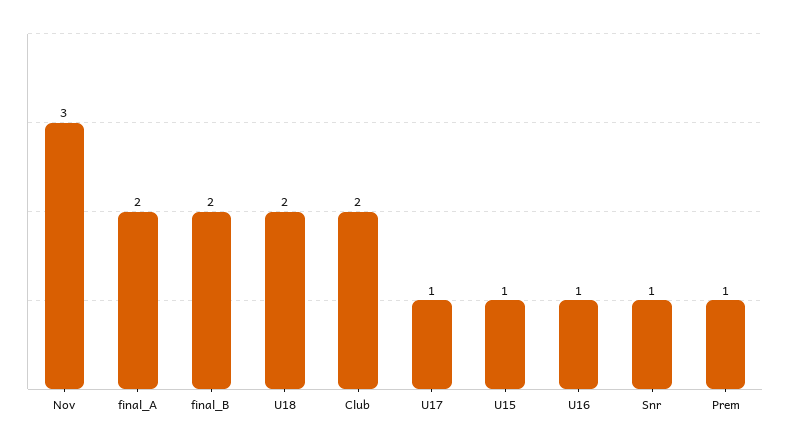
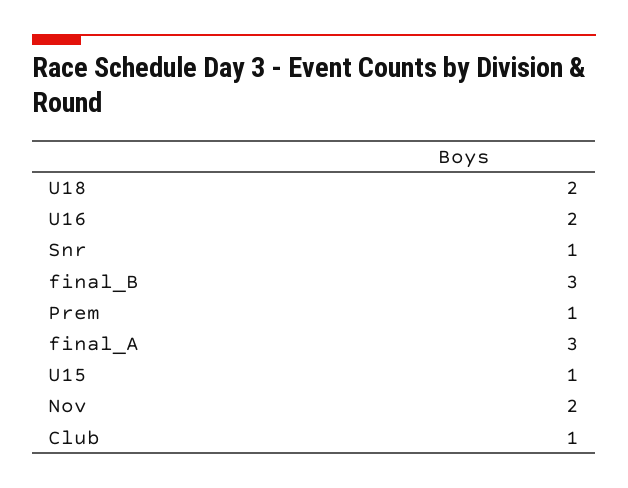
Nov: 3 -> 2
final_A: 2 -> 3
final_B: 2 -> 3
Club: 2 -> 1
U17: 1 -> none
U16: 1 -> 2

